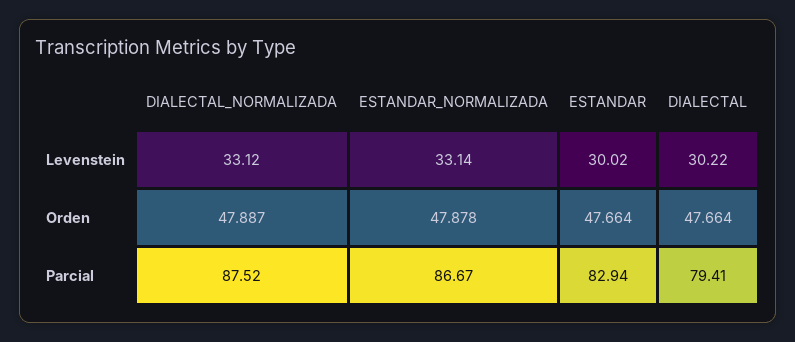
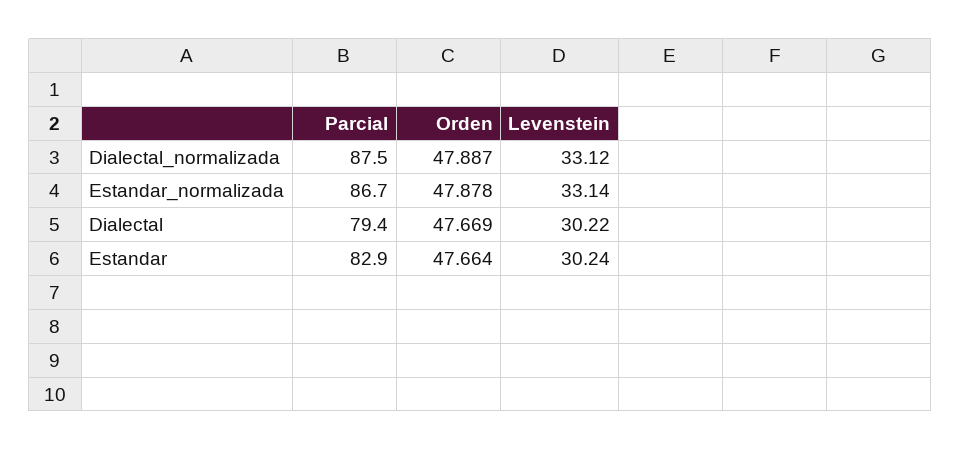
ESTANDAR, Levenstein: 30.02 -> 30.24
DIALECTAL, Orden: 47.664 -> 47.669

